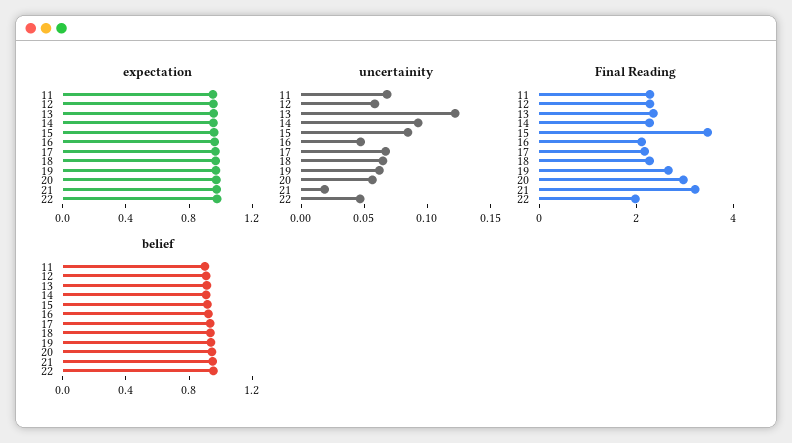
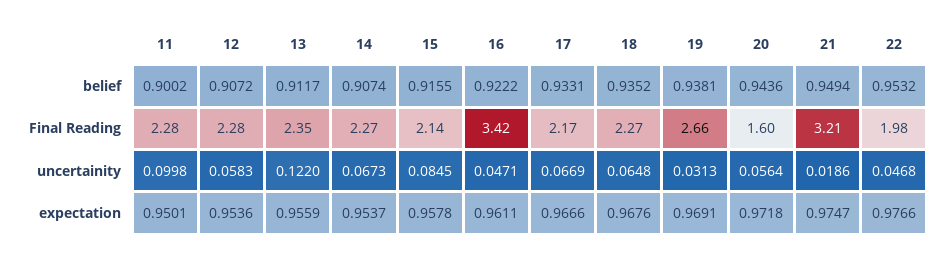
uncertainity, 11: 0.07 -> 0.0998
uncertainity, 14: 0.09 -> 0.0673
uncertainity, 19: 0.06 -> 0.0313
Final Reading, 15: 3.5 -> 2.14
Final Reading, 16: 2 -> 3.42
Final Reading, 20: 3 -> 1.6

